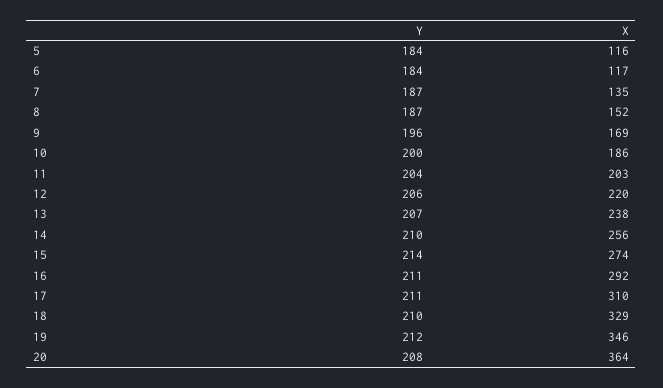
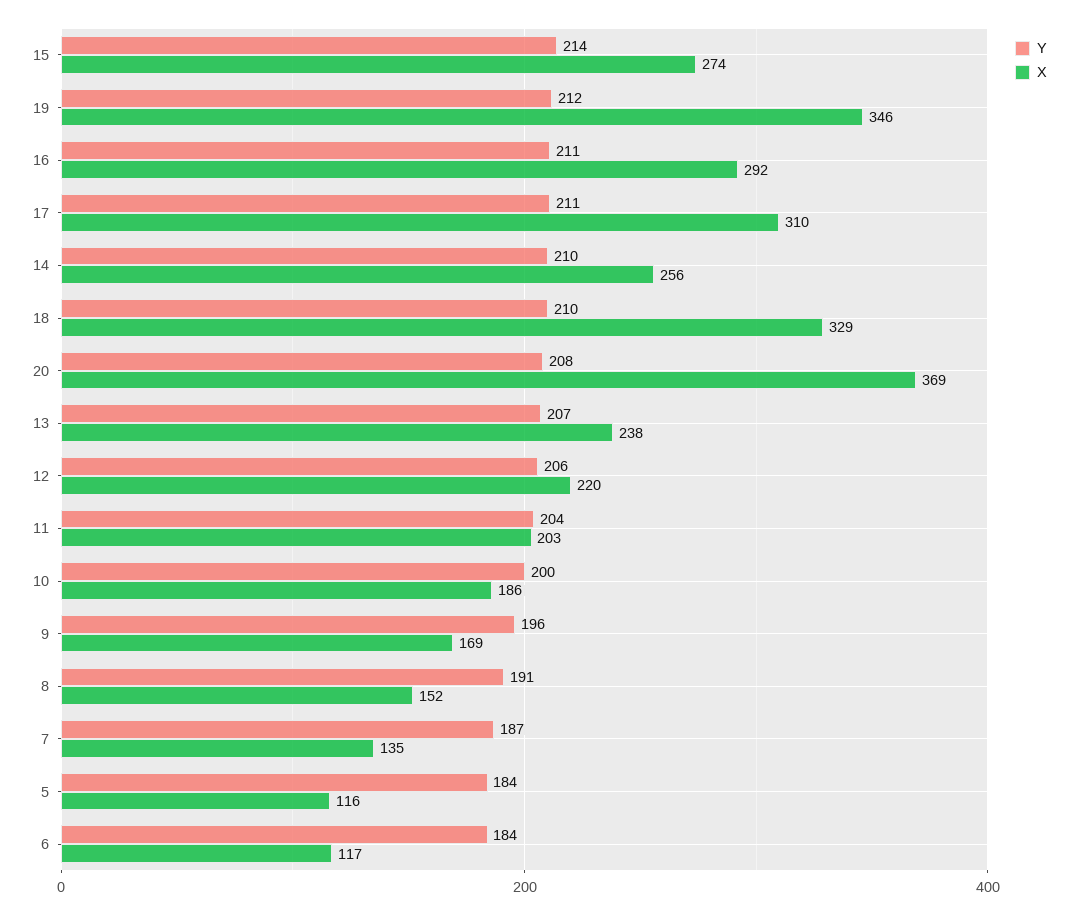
Y, 8: 187 -> 191
X, 20: 364 -> 369

